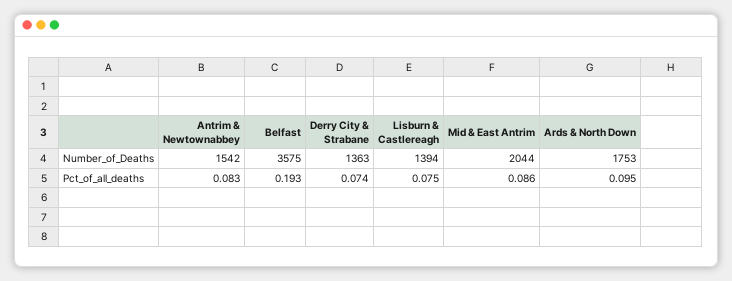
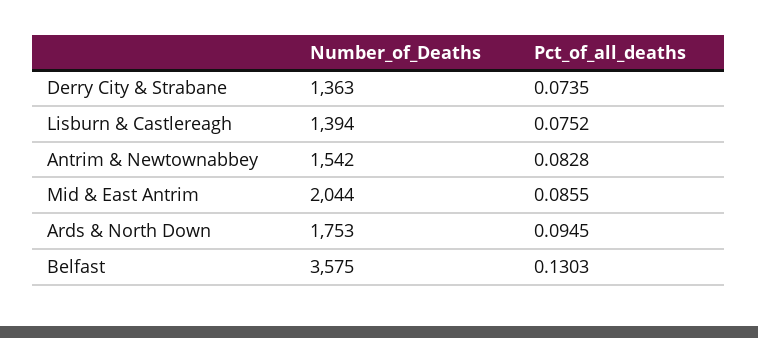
Belfast, Pct_of_all_deaths: 0.193 -> 0.1303

